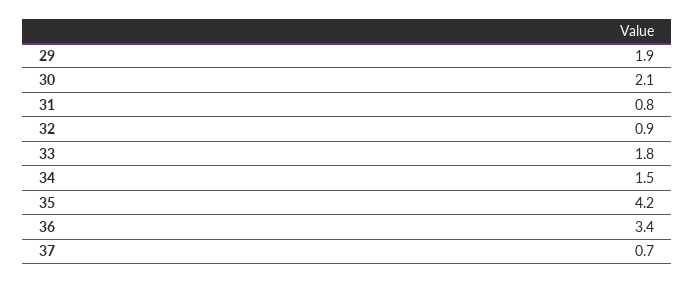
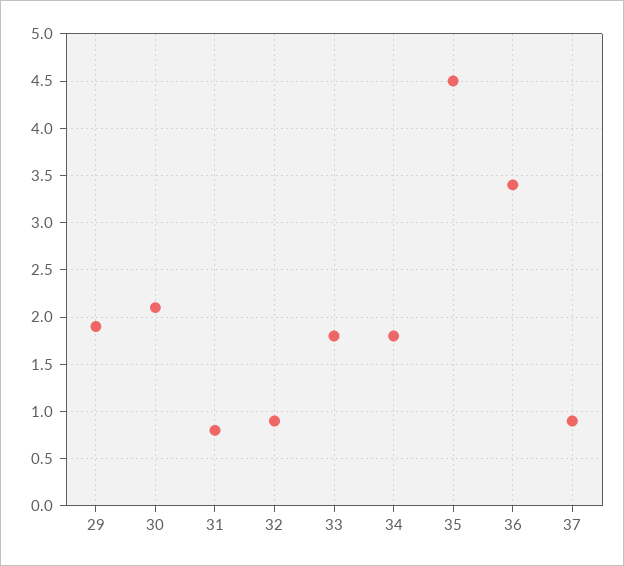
34: 1.5 -> 1.8
35: 4.2 -> 4.5
37: 0.7 -> 0.9

